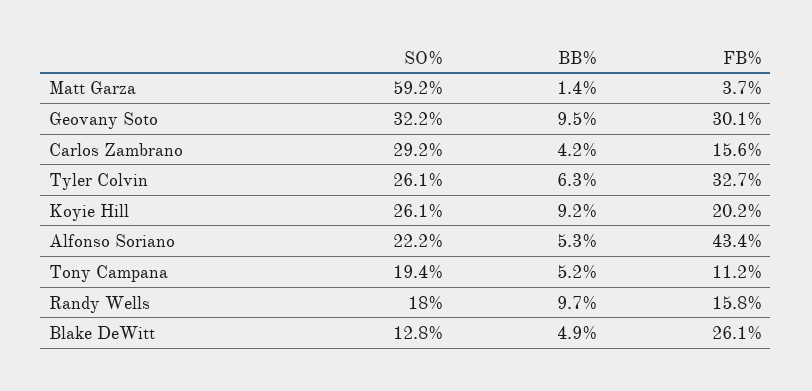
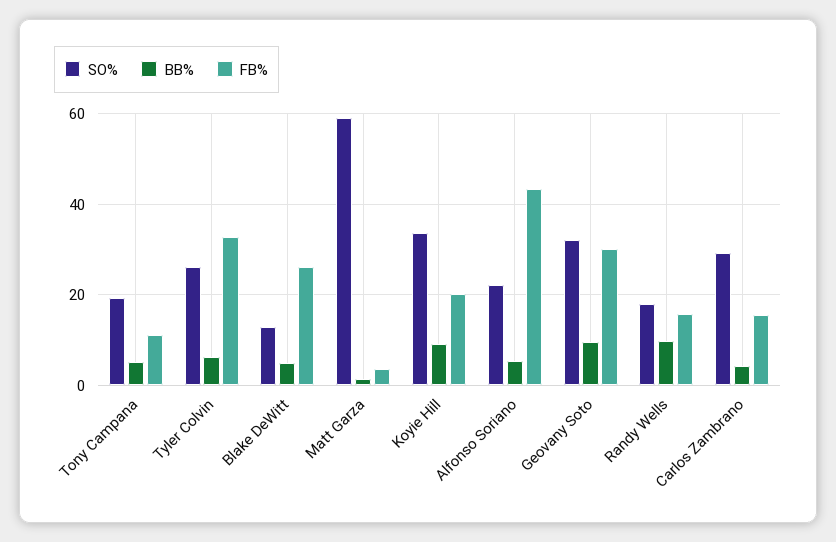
SO%, Koyie Hill: 26.1 -> 34

